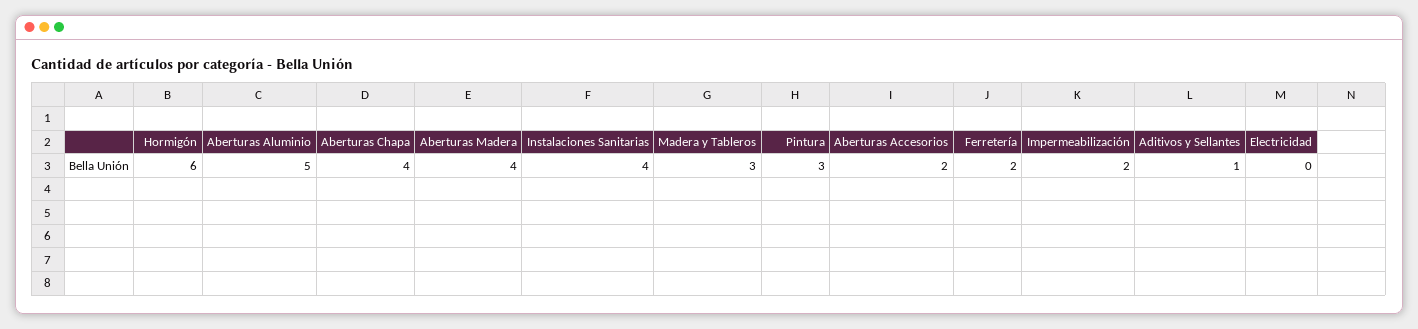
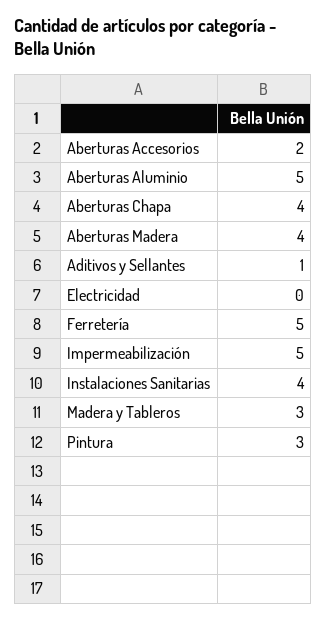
Hormigón: 6 -> none
Ferretería: 2 -> 5
Impermeabilización: 2 -> 5

